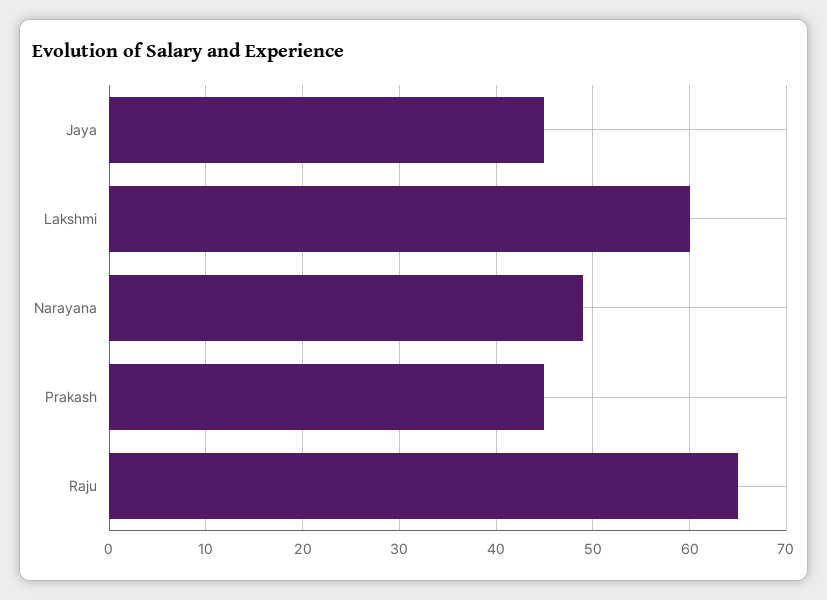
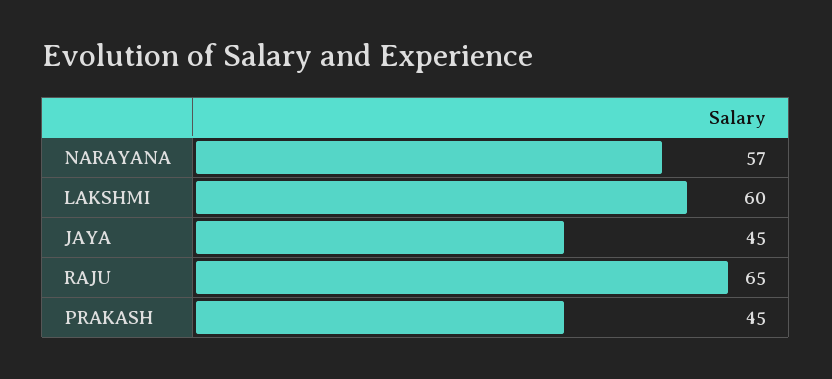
Narayana: 49 -> 57

